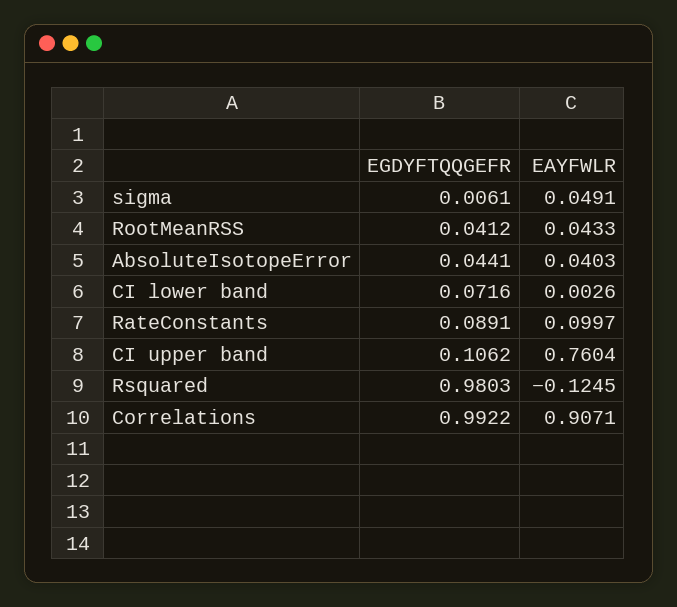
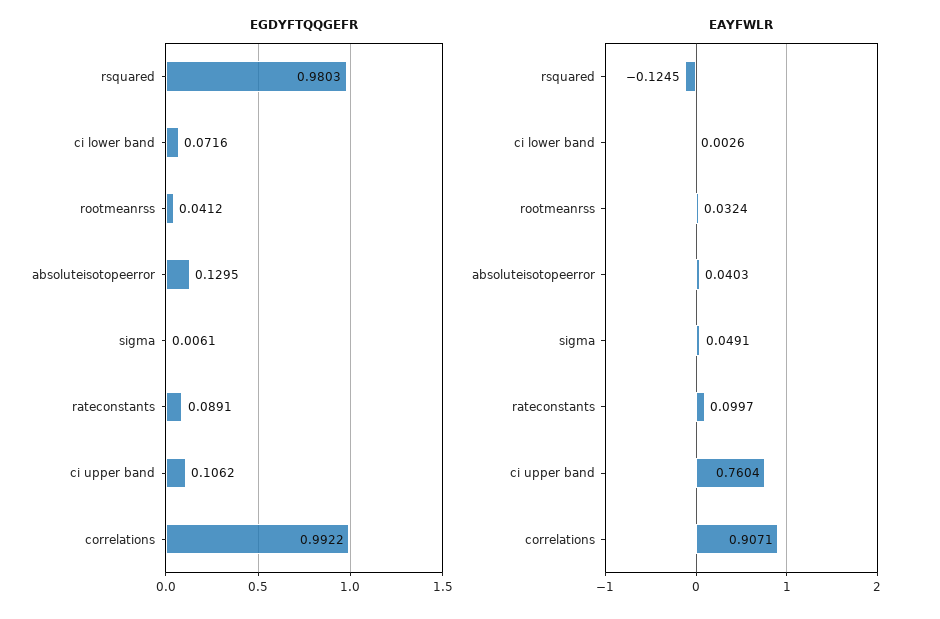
EAYFWLR, RootMeanRSS: 0.0433 -> 0.0324
EGDYFTQQGEFR, AbsoluteIsotopeError: 0.0441 -> 0.1295

